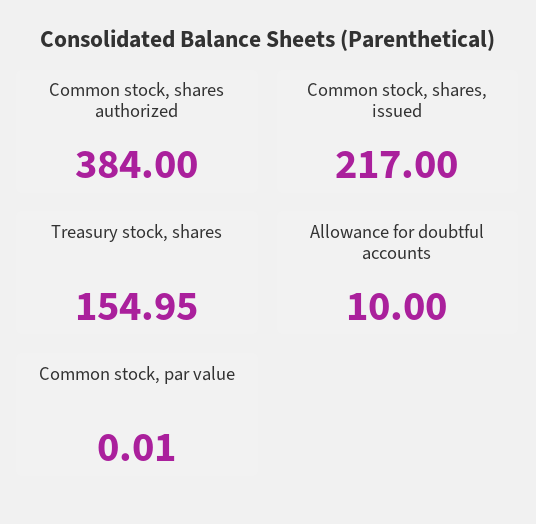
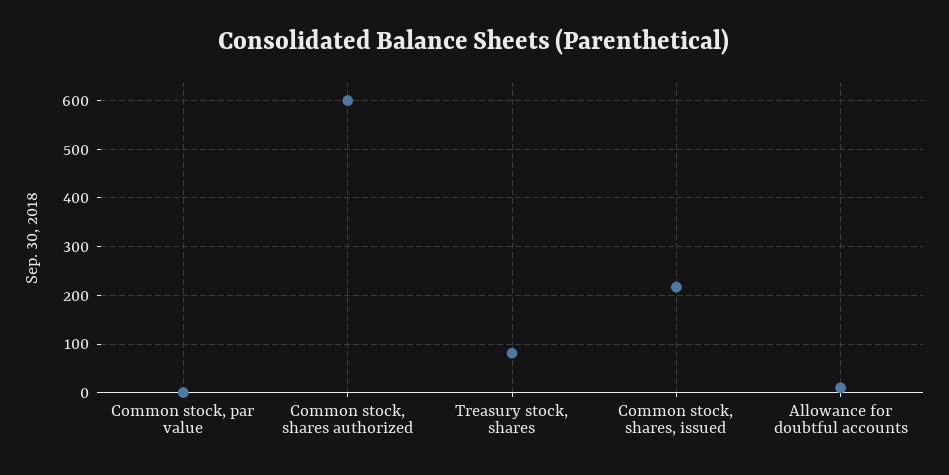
Common stock, shares authorized: 384 -> 600
Treasury stock, shares: 154.95 -> 80

